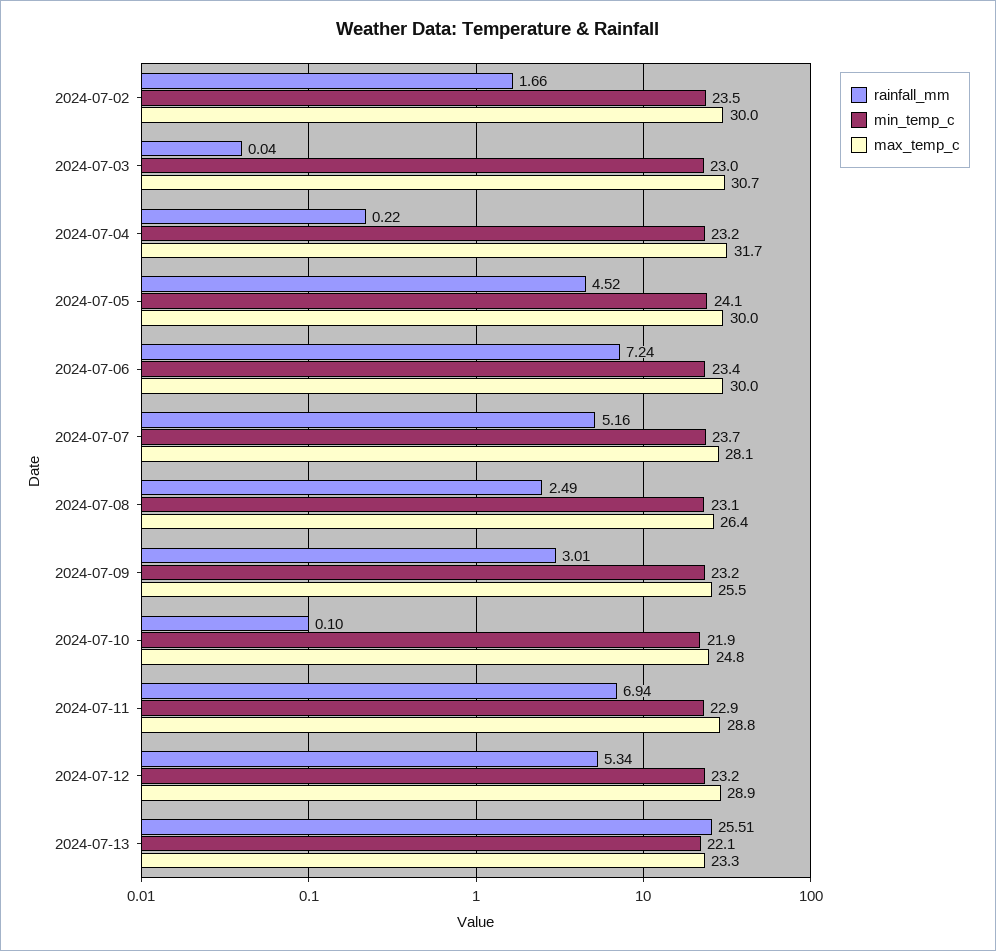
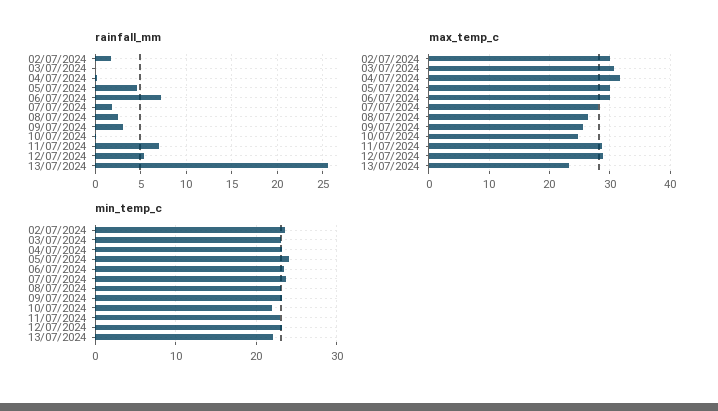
rainfall_mm, 2024-07-07: 5.16 -> 2

